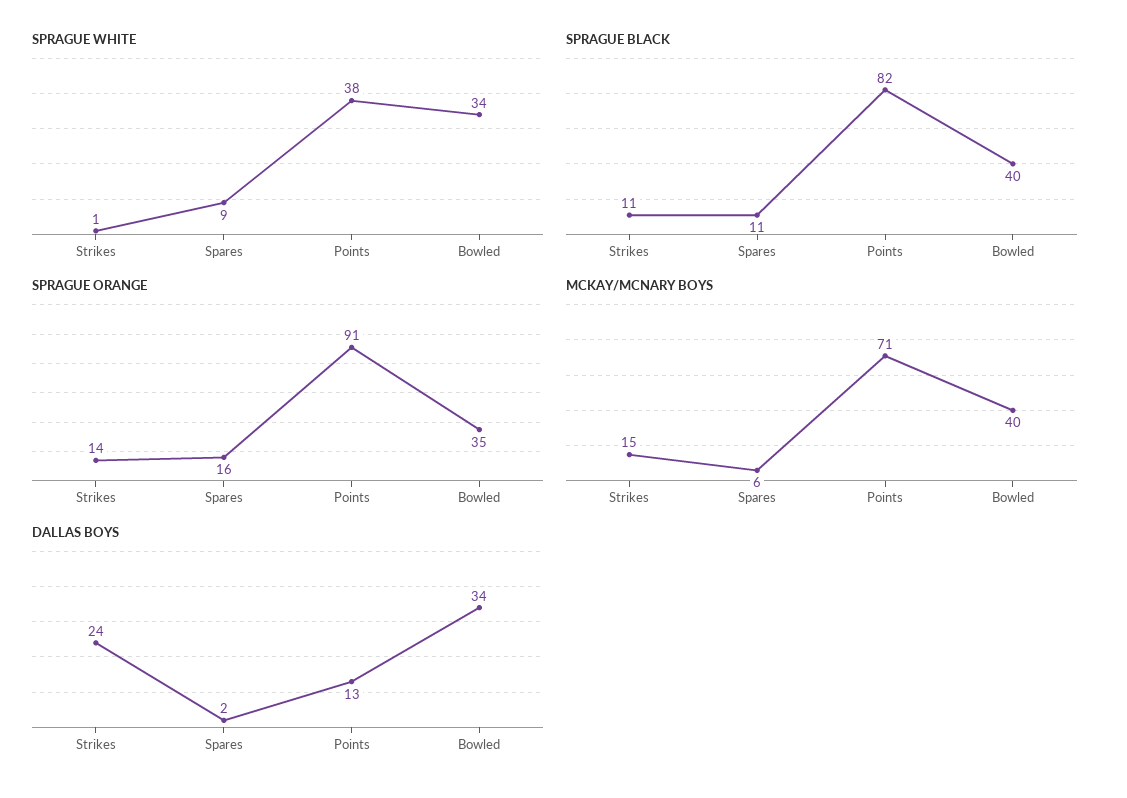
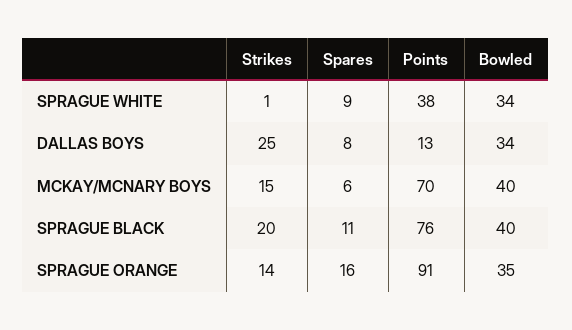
SPRAGUE BLACK, Strikes: 11 -> 20
SPRAGUE BLACK, Points: 82 -> 76
MCKAY/MCNARY BOYS, Points: 71 -> 70
DALLAS BOYS, Strikes: 24 -> 25
DALLAS BOYS, Spares: 2 -> 8

